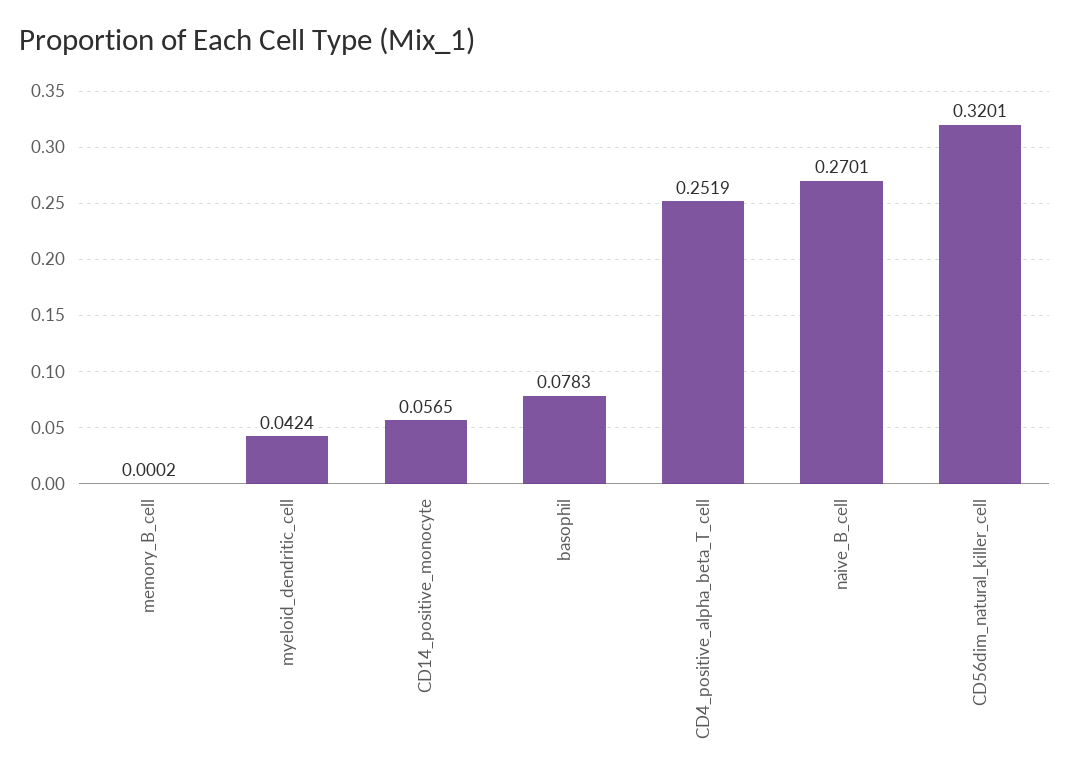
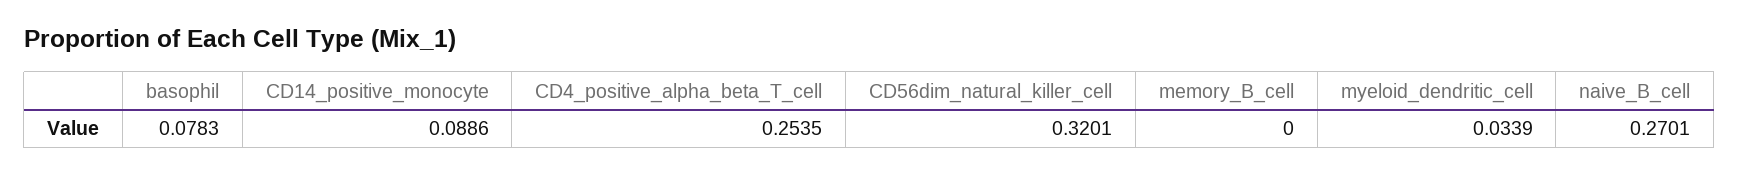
memory_B_cell: 0.0002 -> 0
myeloid_dendritic_cell: 0.0424 -> 0.0339
CD14_positive_monocyte: 0.0565 -> 0.0886
CD4_positive_alpha_beta_T_cell: 0.2519 -> 0.2535

